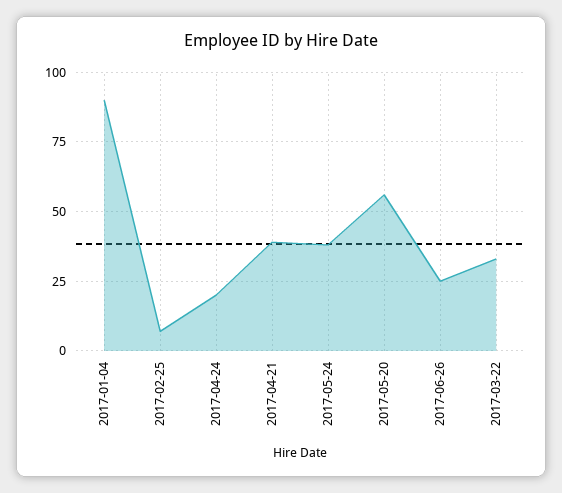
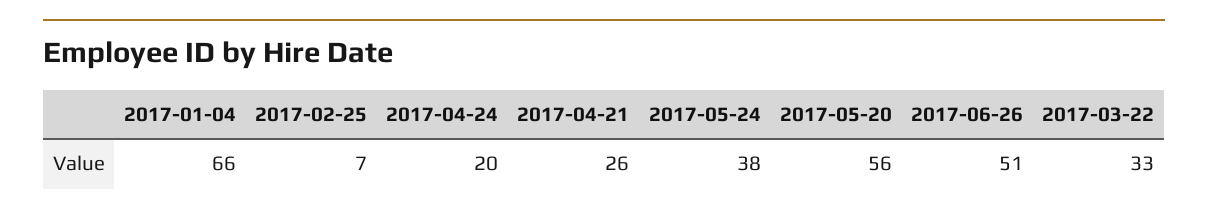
2017-01-04: 90 -> 66
2017-04-21: 40 -> 26
2017-06-26: 25 -> 51

